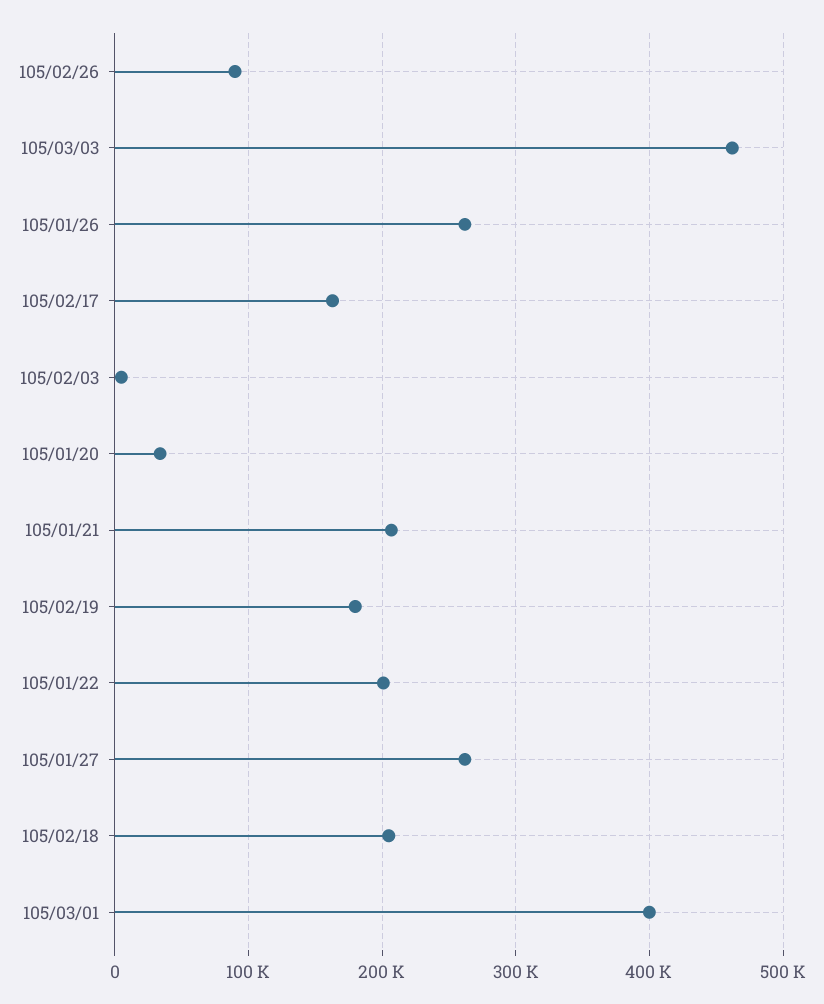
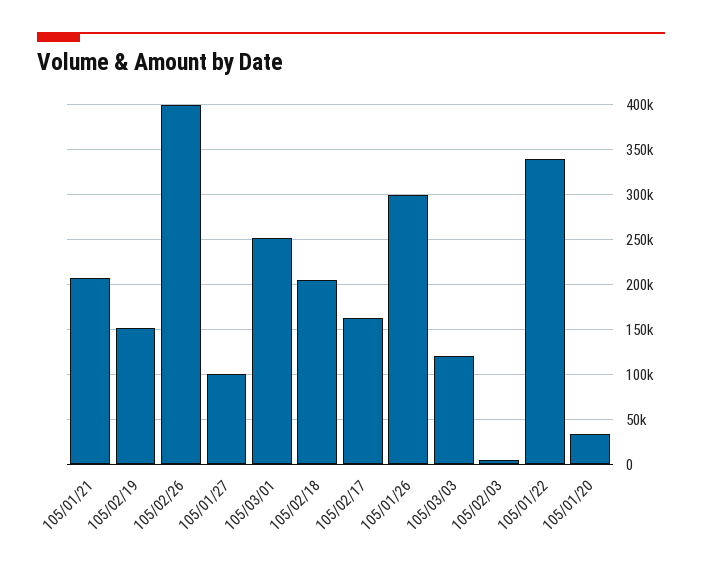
105/02/26: 90000 -> 400000
105/03/03: 460000 -> 120000
105/01/26: 260000 -> 300000
105/02/19: 180000 -> 150000
105/01/22: 200000 -> 340000
105/01/27: 260000 -> 100000
105/03/01: 400000 -> 250000

